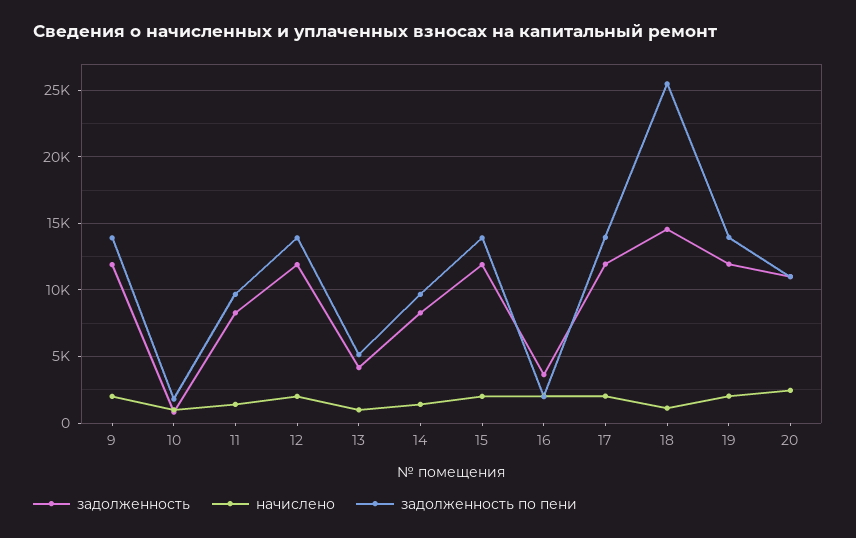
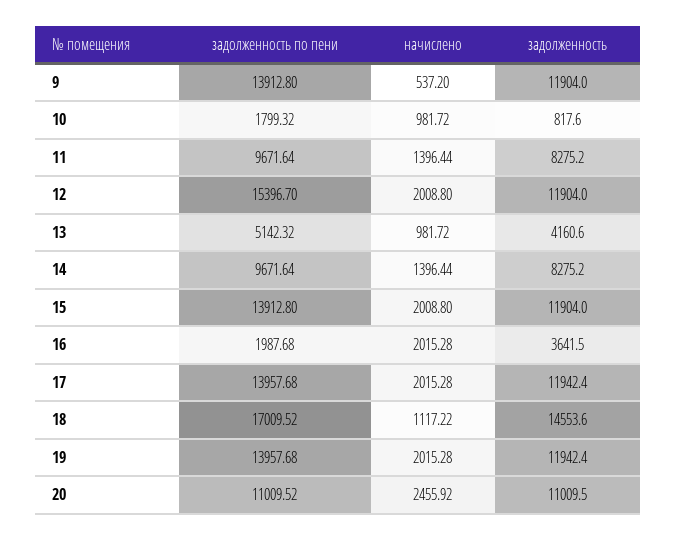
начислено, 9: 2000 -> 537.2
задолженность по пени, 12: 14000 -> 15396.7
задолженность по пени, 18: 25500 -> 17009.52

